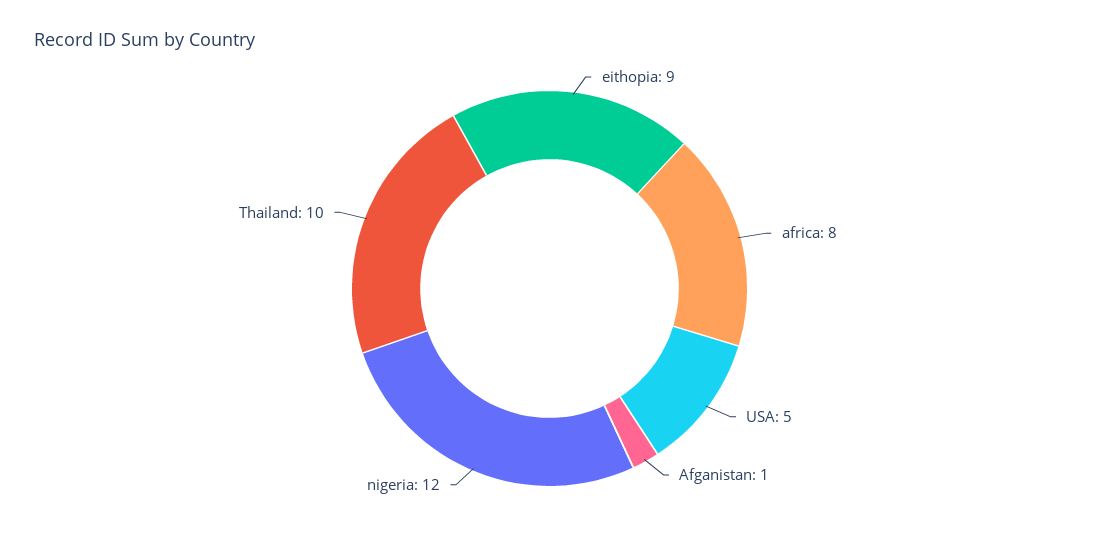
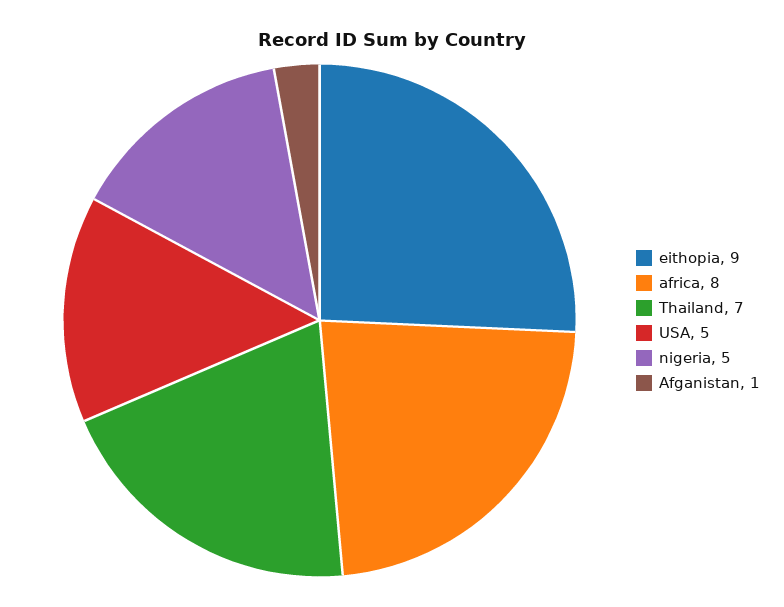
nigeria: 12 -> 5
Thailand: 10 -> 7

